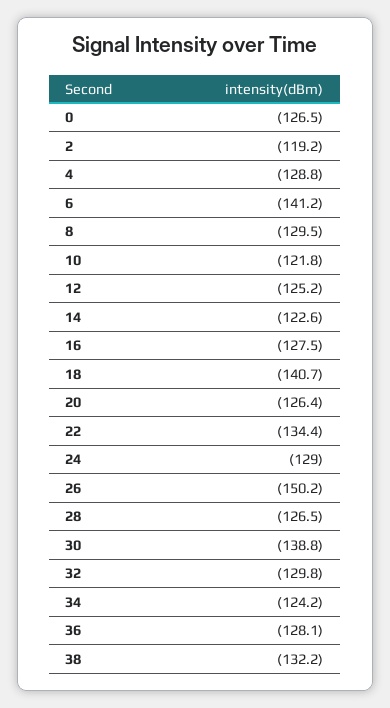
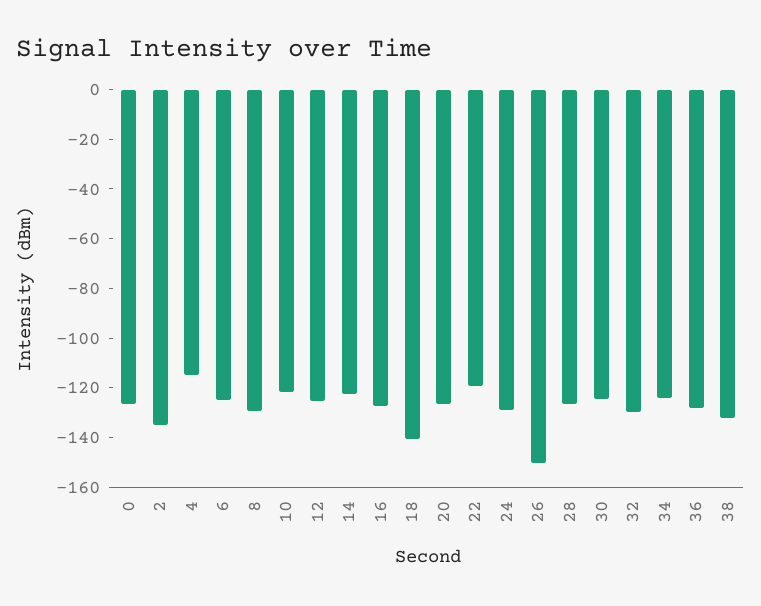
2: -119.2 -> -135
4: -128.8 -> -115
6: -141.2 -> -125
22: -134.4 -> -120
30: -138.8 -> -125

